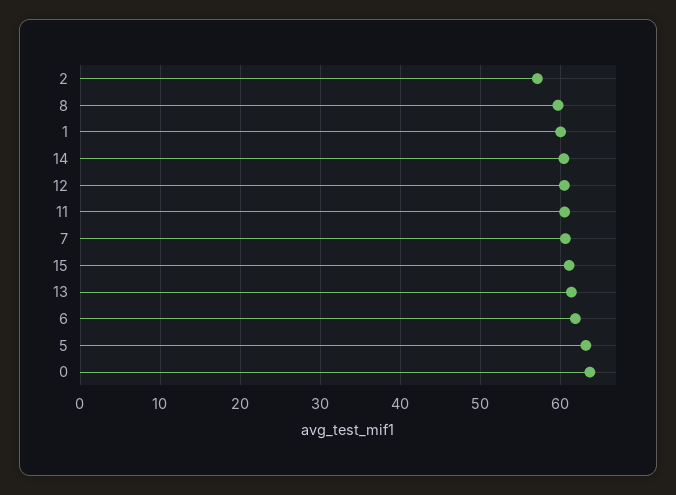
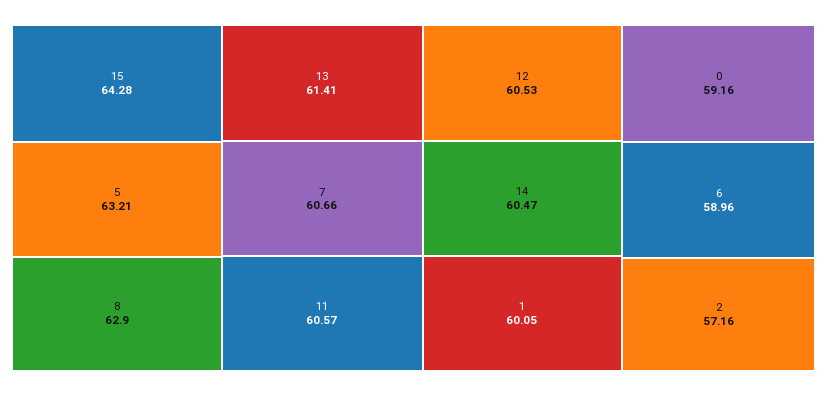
8: 60 -> 62.9
15: 61 -> 64.28
6: 62 -> 58.96
0: 64 -> 59.16

